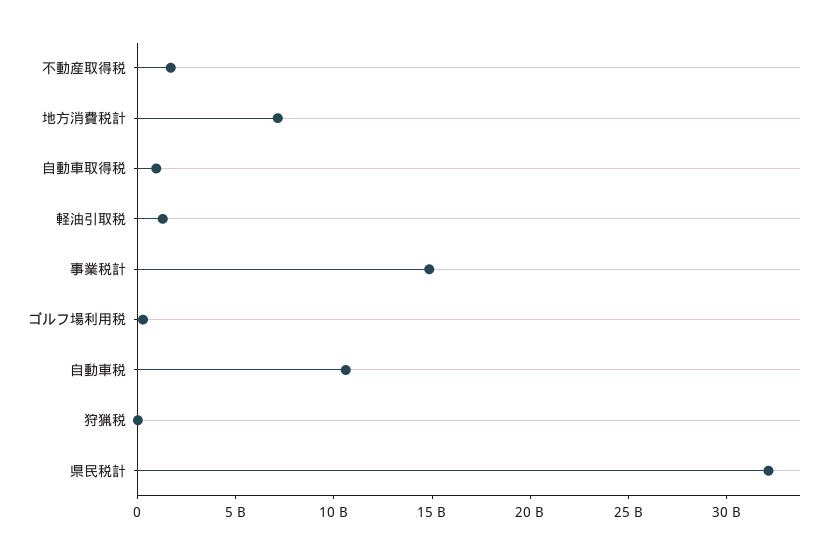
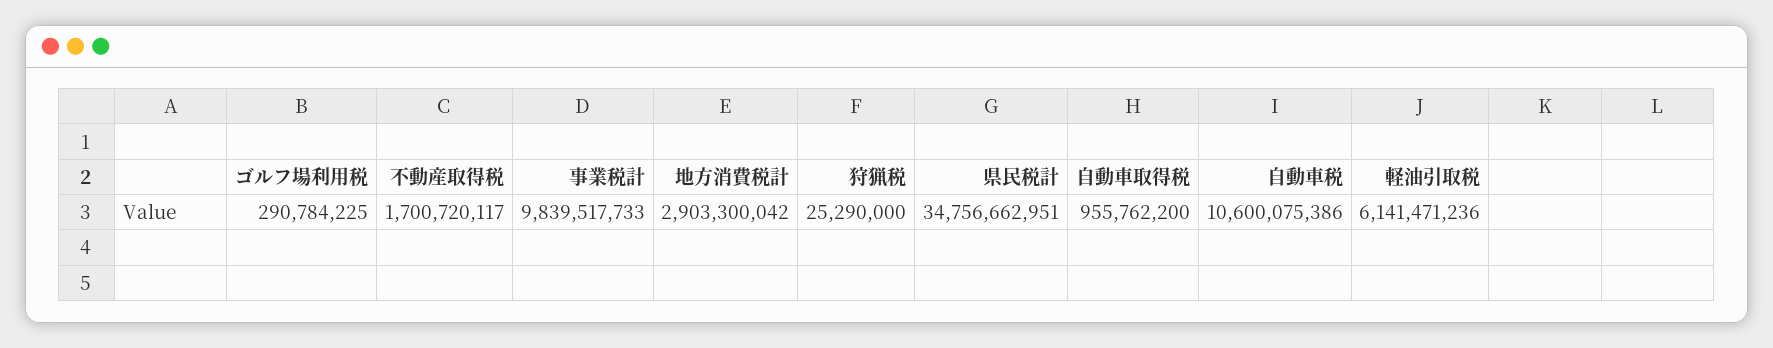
地方消費税計: 7000000000 -> 2903300042
軽油引取税: 1000000000 -> 6141471236
事業税計: 15000000000 -> 9839517733
県民税計: 32000000000 -> 34756662951

